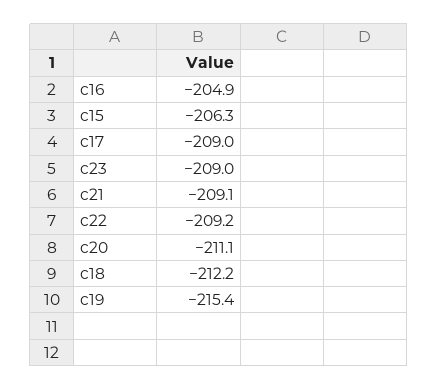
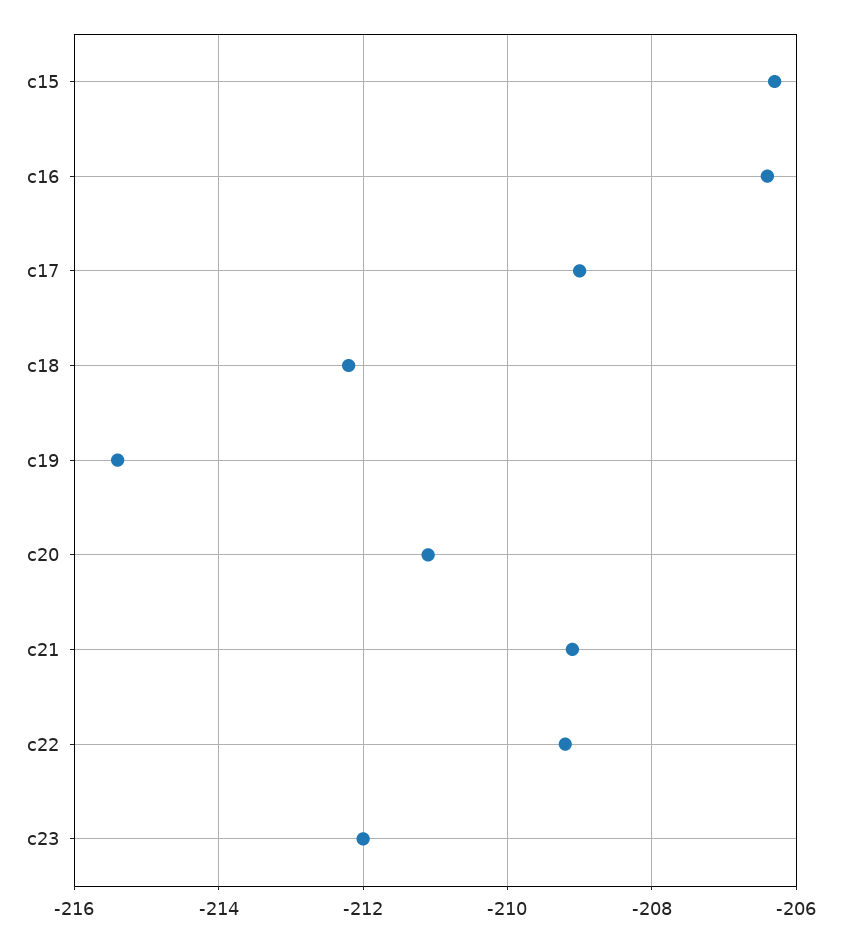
c16: -204.9 -> -206.5
c23: -209 -> -212

